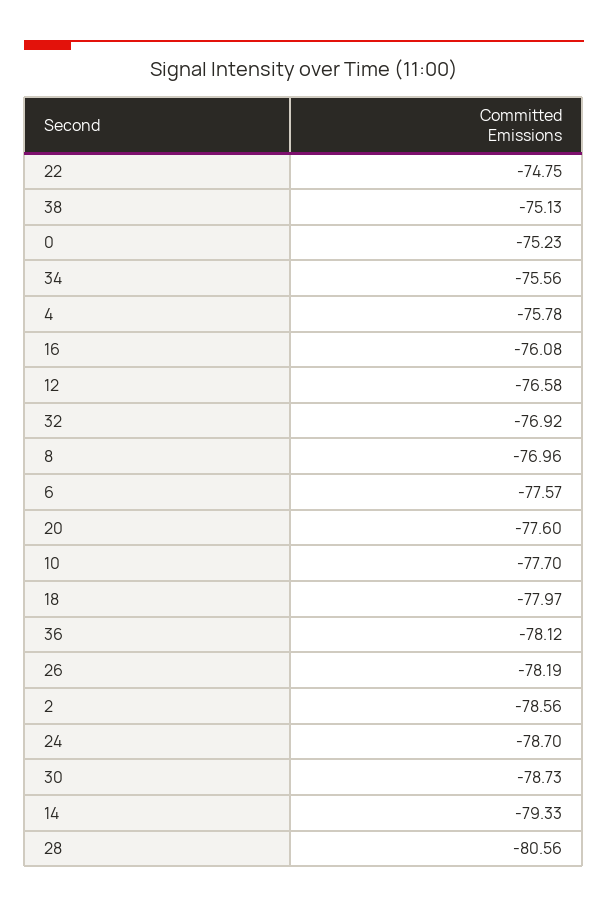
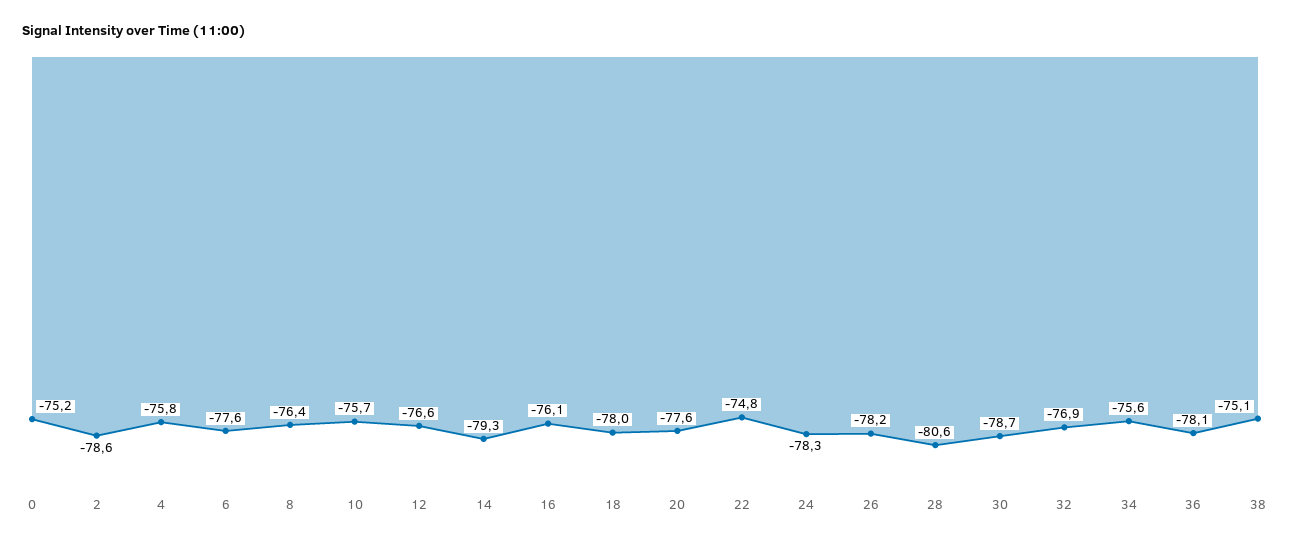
8: -76.96 -> -76.4
10: -77.7 -> -75.7
24: -78.7 -> -78.3

